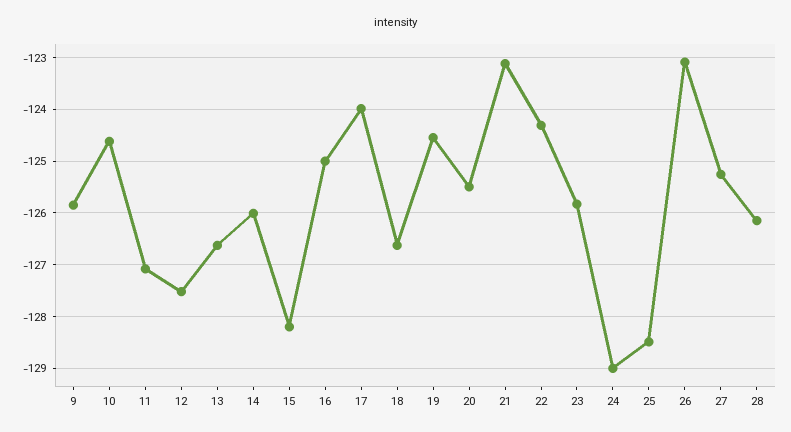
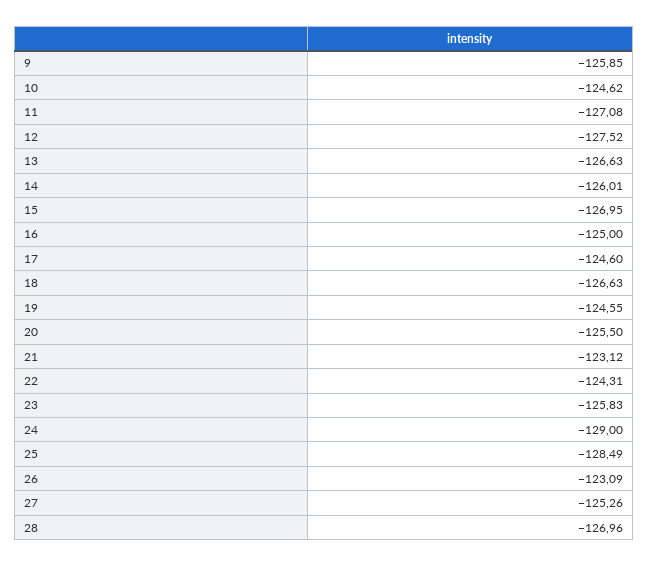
15: -128.2 -> -126.95
17: -124 -> -124.6
28: -126.2 -> -126.96

